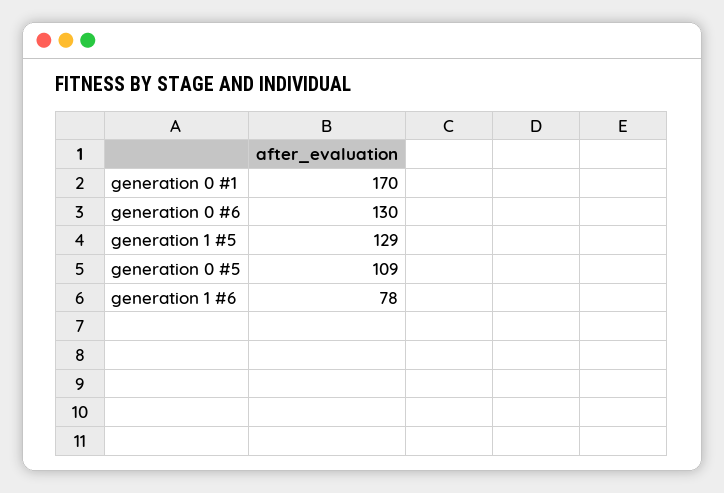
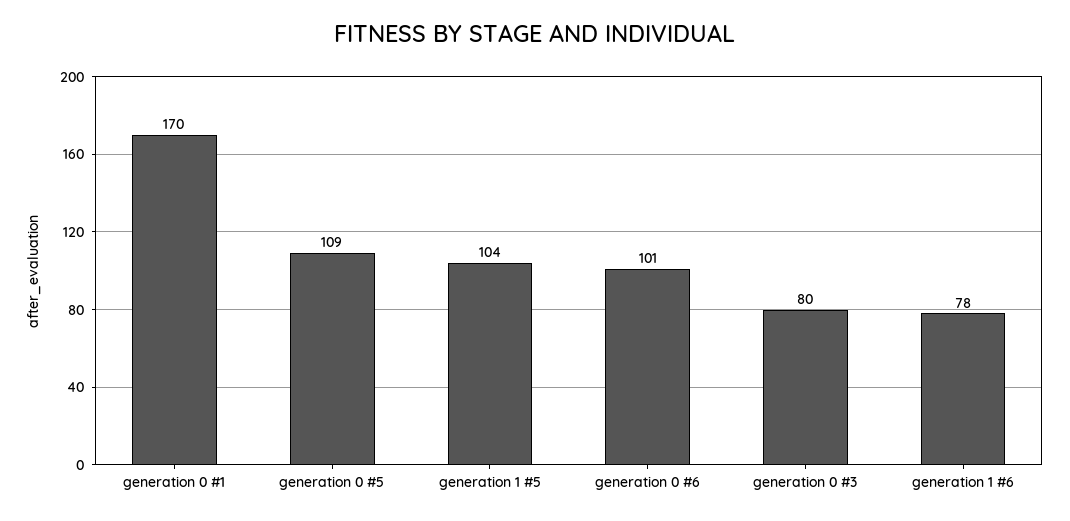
generation 0 #6: 130 -> 101
generation 1 #5: 129 -> 104
generation 0 #3: none -> 80

